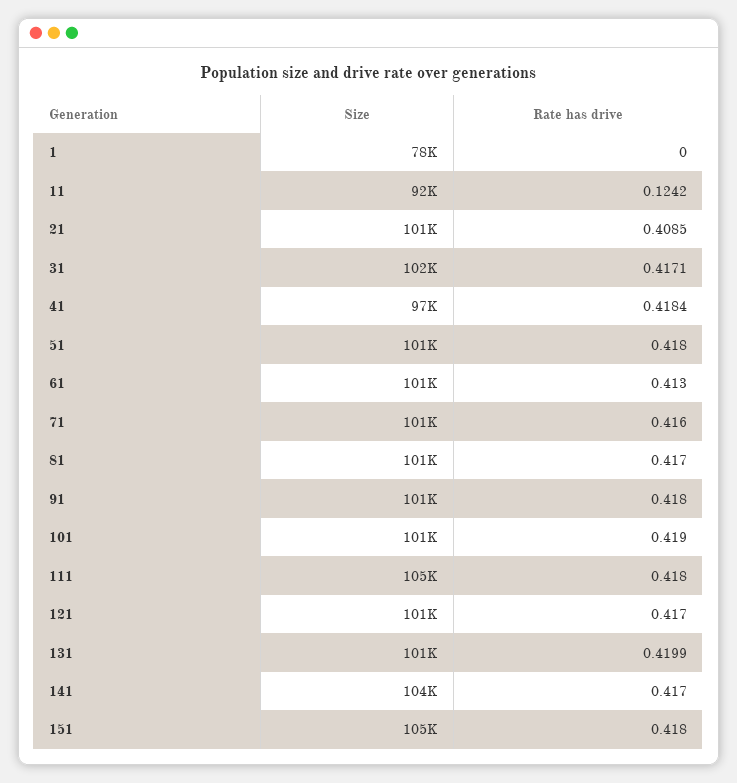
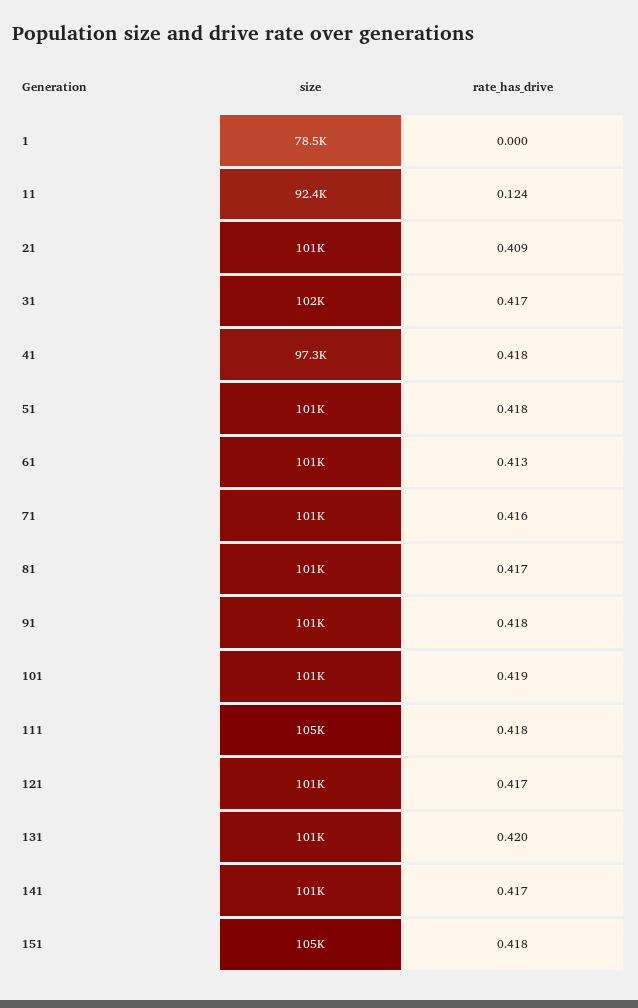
Size, 141: 104000 -> 101000

